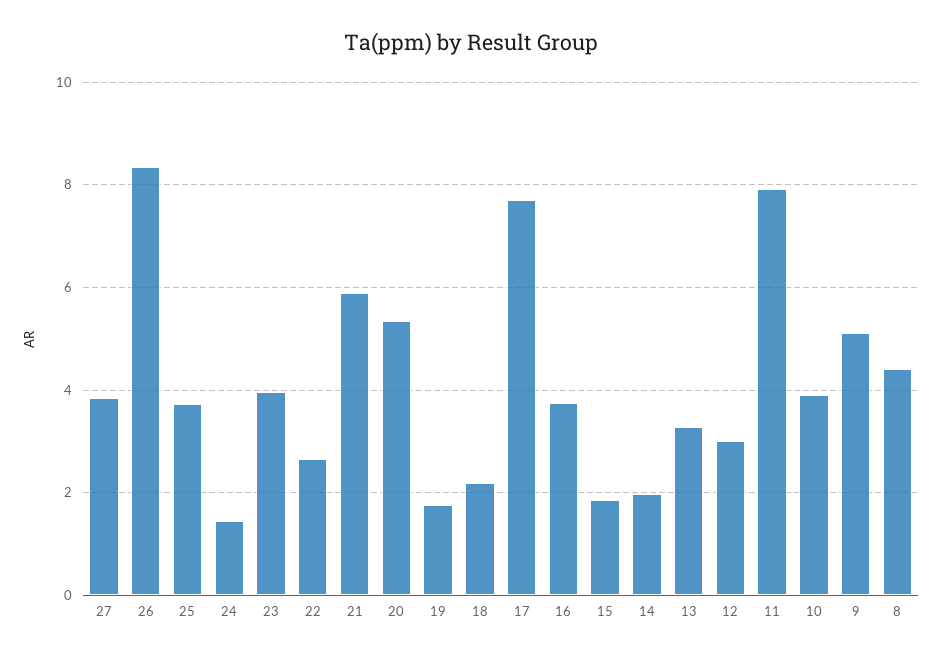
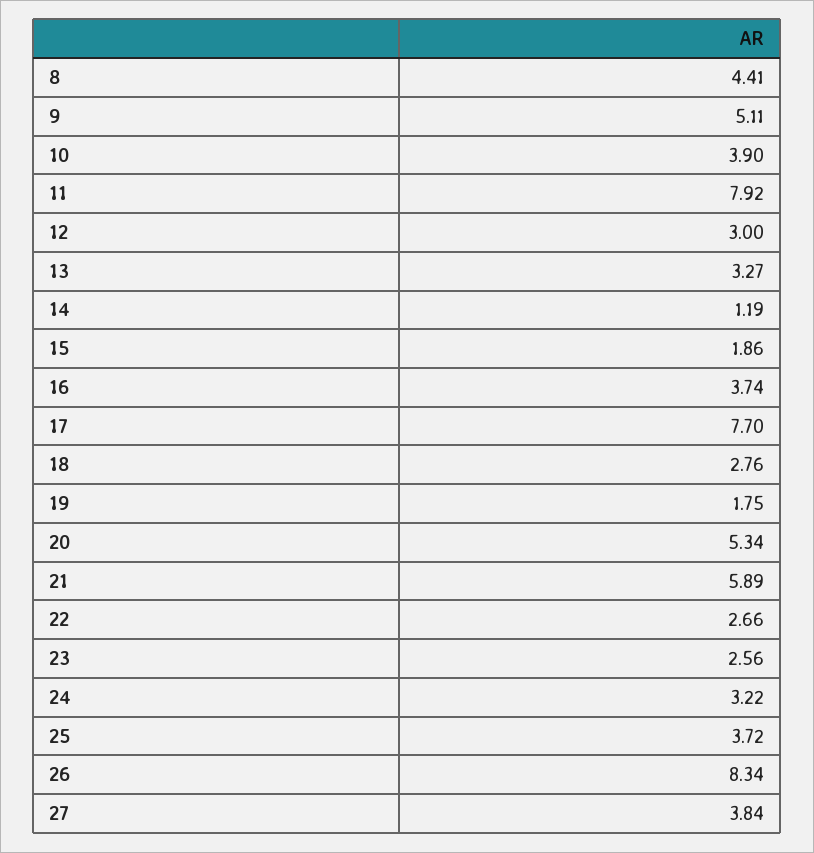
24: 1.4 -> 3.22
23: 4 -> 2.56
18: 2.2 -> 2.76
14: 2 -> 1.19

